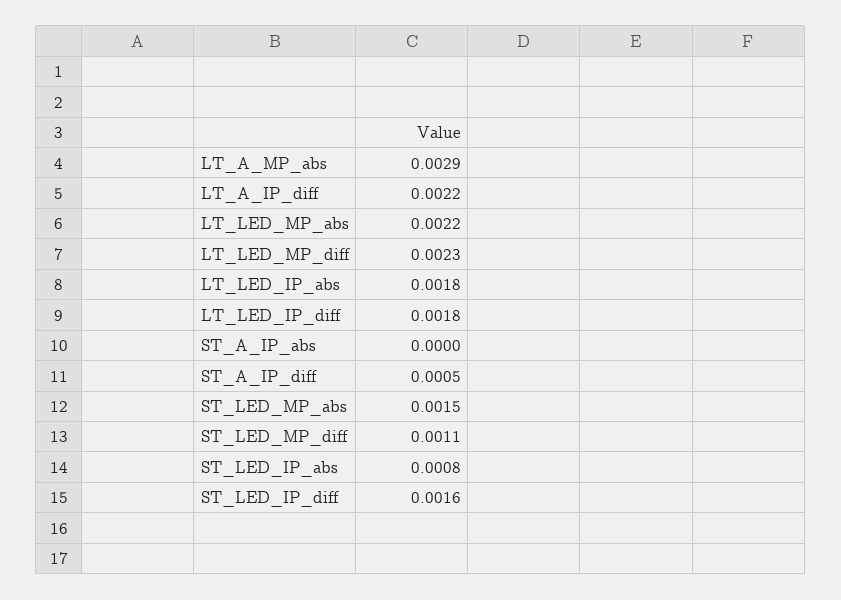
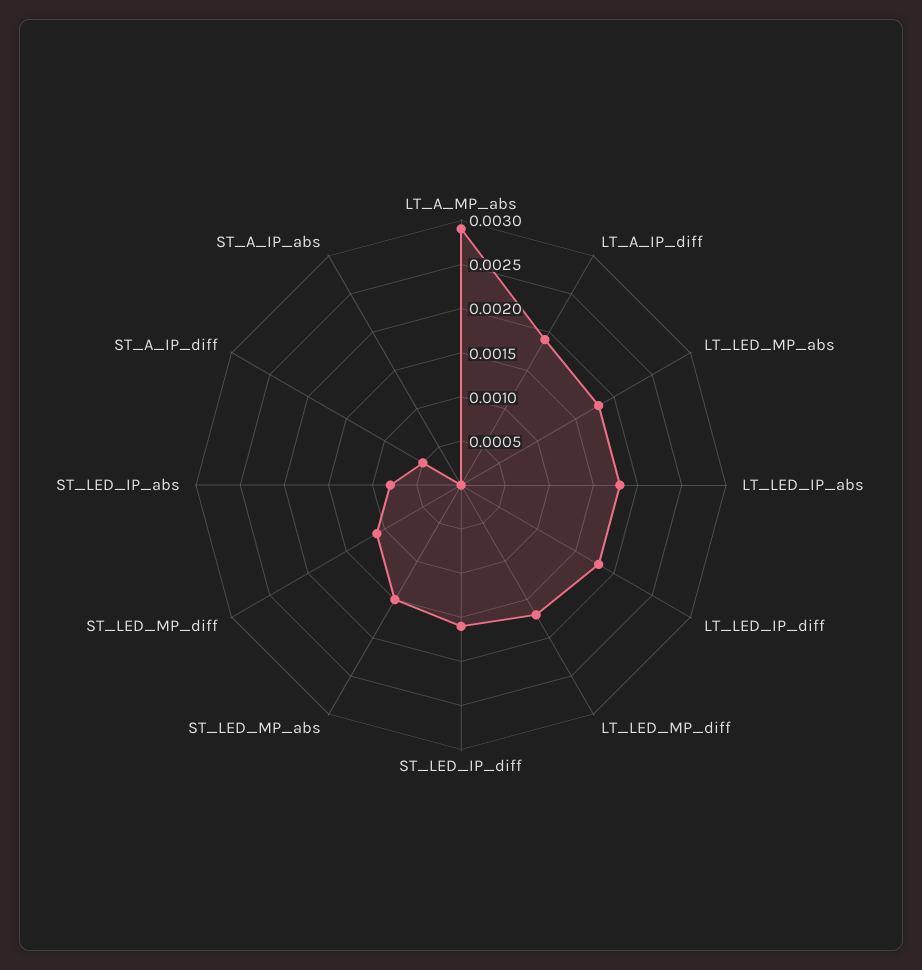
LT_A_IP_diff: 0.0022 -> 0.0019
LT_LED_MP_abs: 0.0022 -> 0.0018
LT_LED_MP_diff: 0.0023 -> 0.0017

